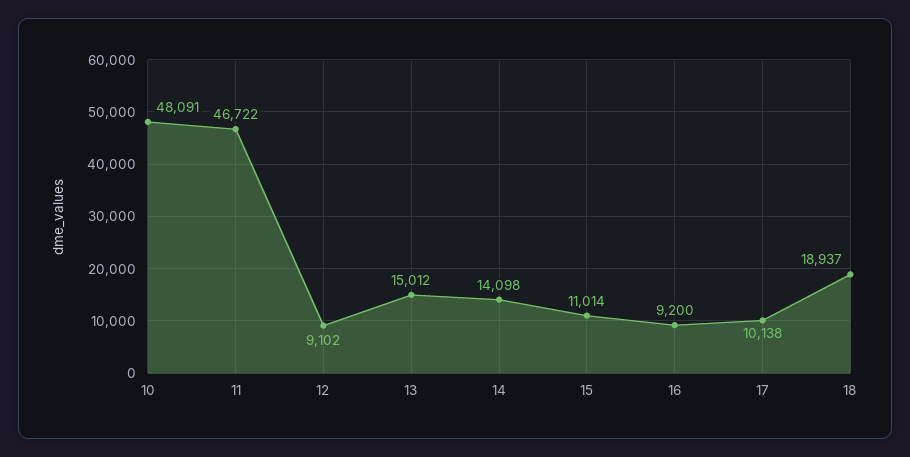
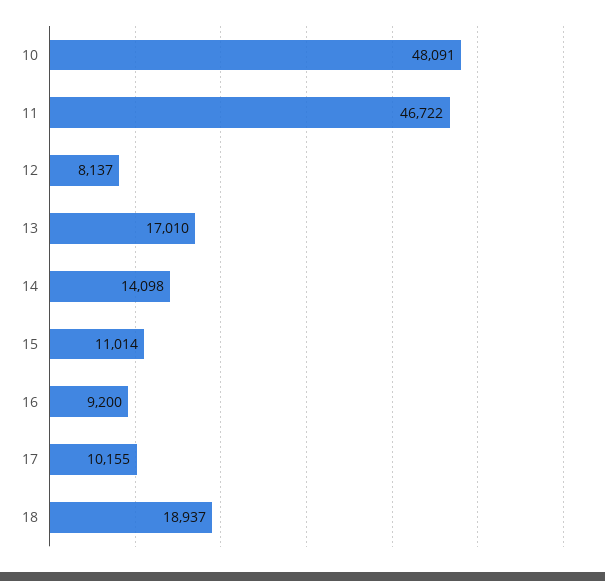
12: 9102 -> 8137
13: 15012 -> 17010
17: 10138 -> 10155

